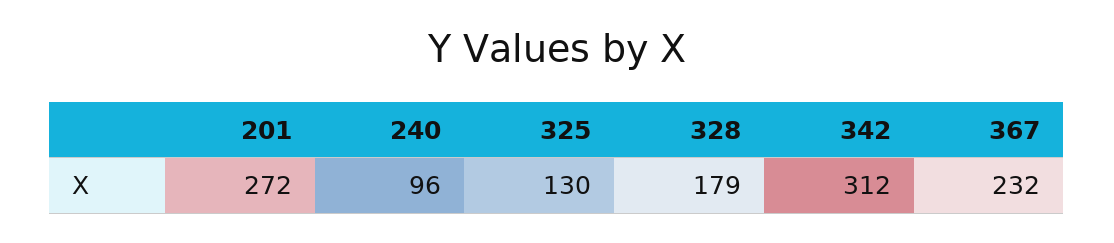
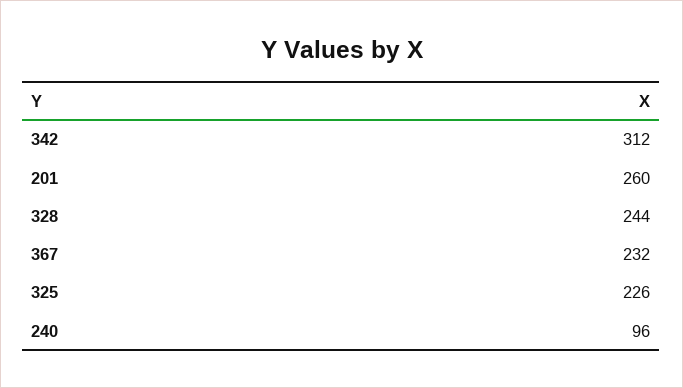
201: 272 -> 260
325: 130 -> 226
328: 179 -> 244

